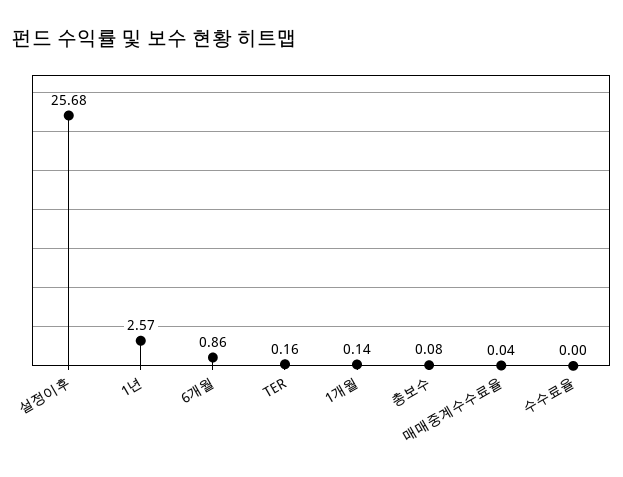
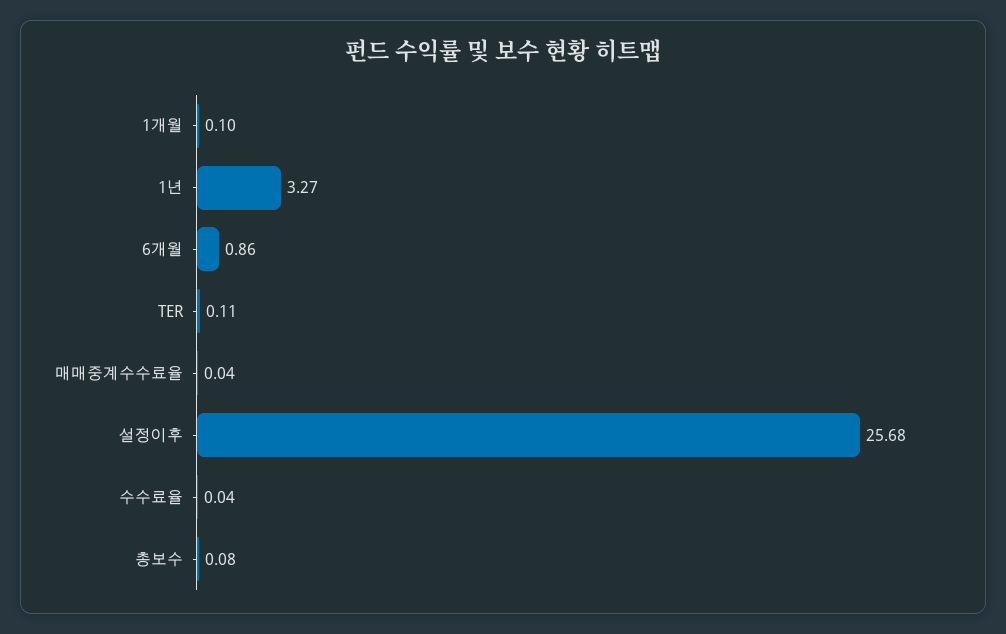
1년: 2.57 -> 3.27
TER: 0.16 -> 0.11
1개월: 0.14 -> 0.1
수수료율: 0 -> 0.04

